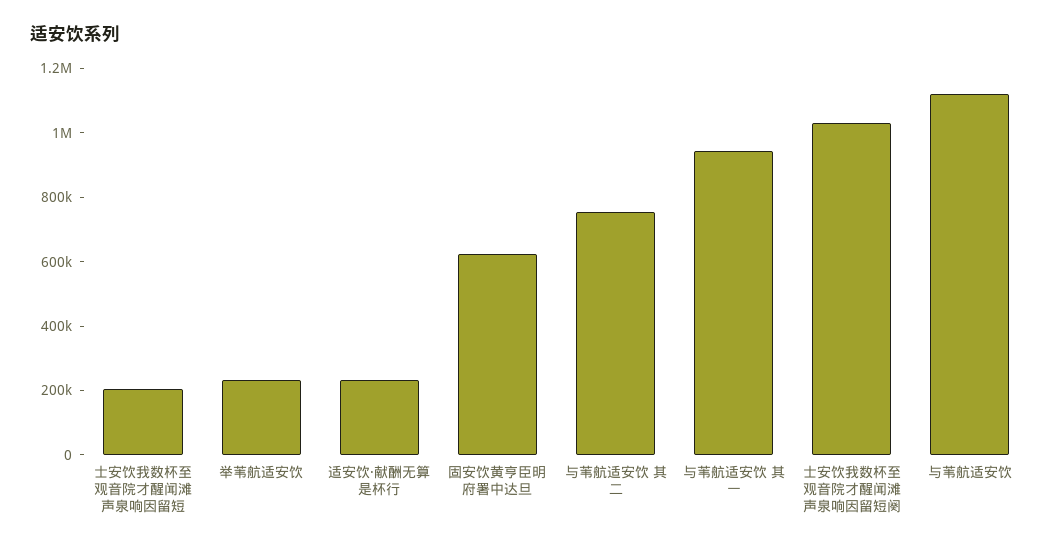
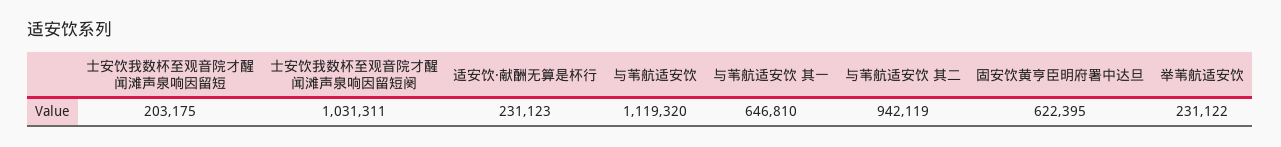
与苇航适安饮 其二: 750000 -> 942119
与苇航适安饮 其一: 950000 -> 646810

